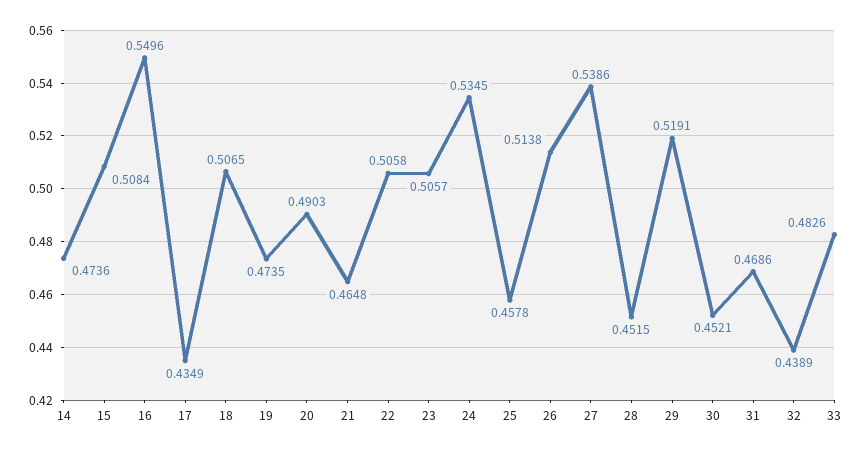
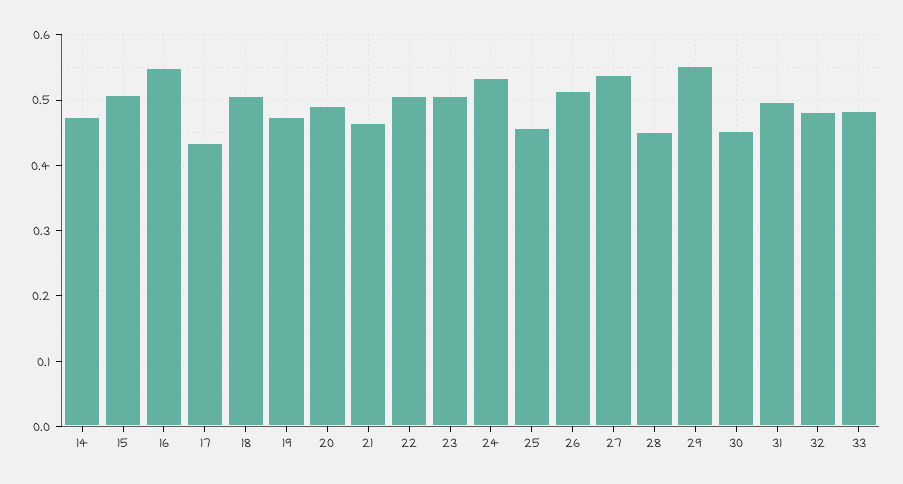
29: 0.5191 -> 0.55
31: 0.4686 -> 0.5
32: 0.4389 -> 0.48

